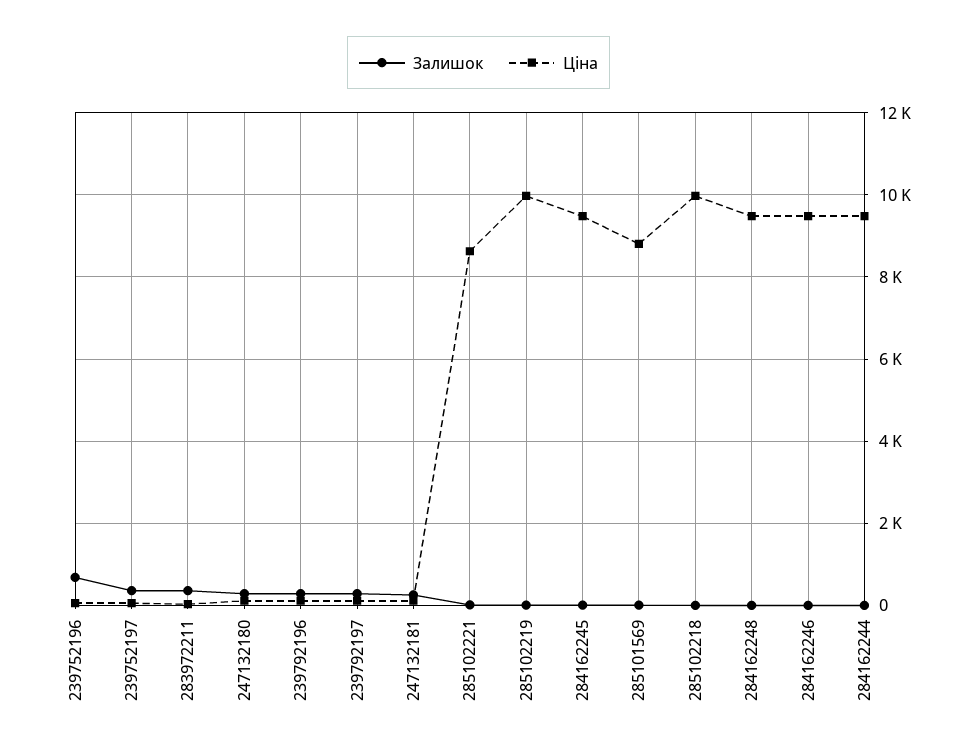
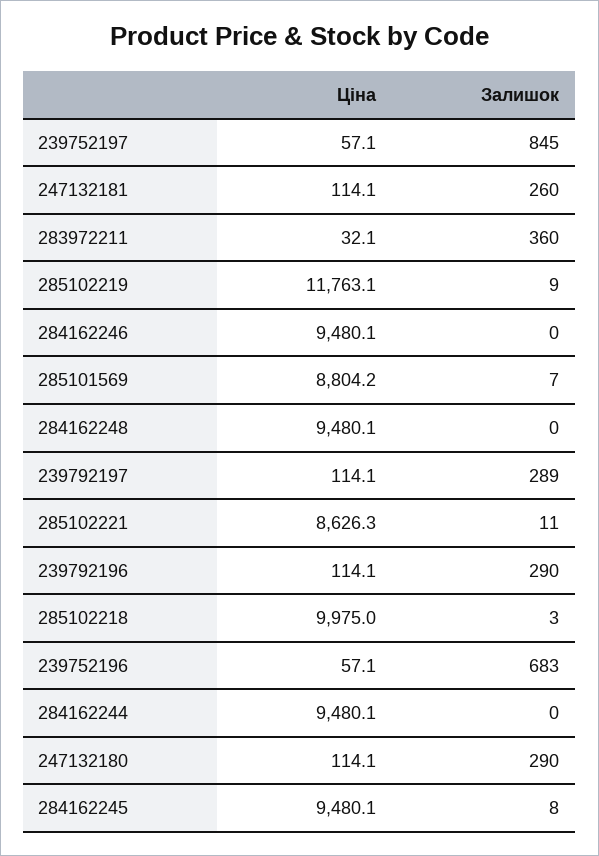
Залишок, 239752197: 400 -> 845
Ціна, 285102219: 10000 -> 11763.1

